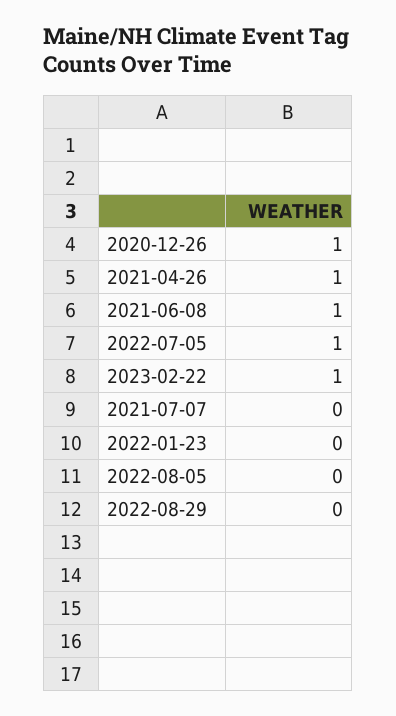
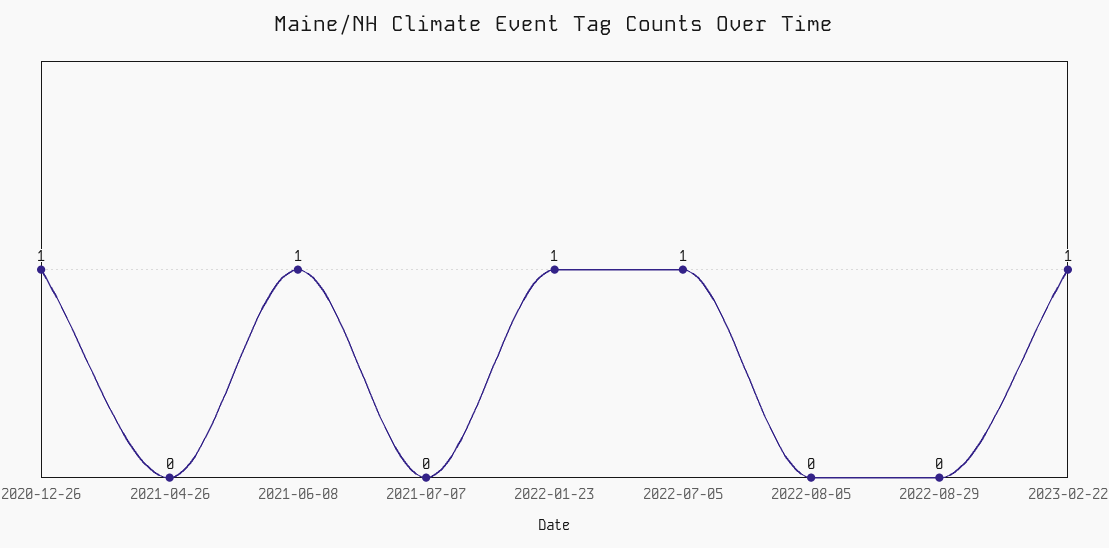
2021-04-26: 1 -> 0
2022-01-23: 0 -> 1

